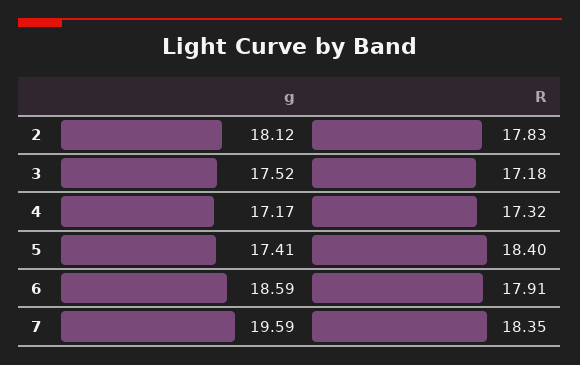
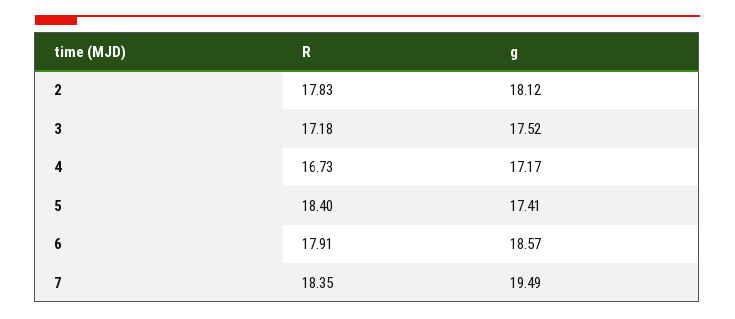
R, 4: 17.32 -> 16.73
g, 6: 18.59 -> 18.57
g, 7: 19.59 -> 19.49

